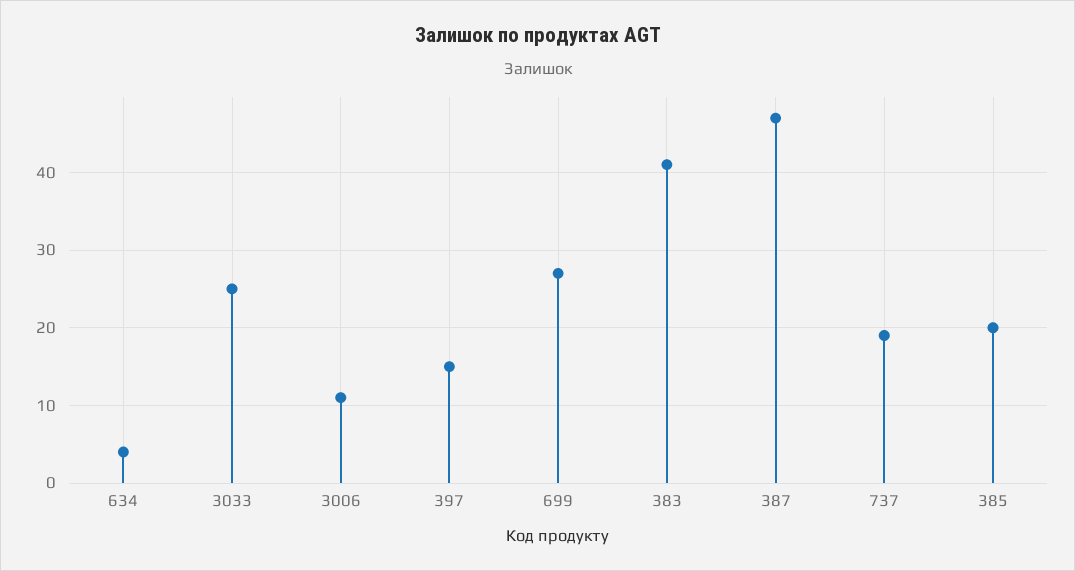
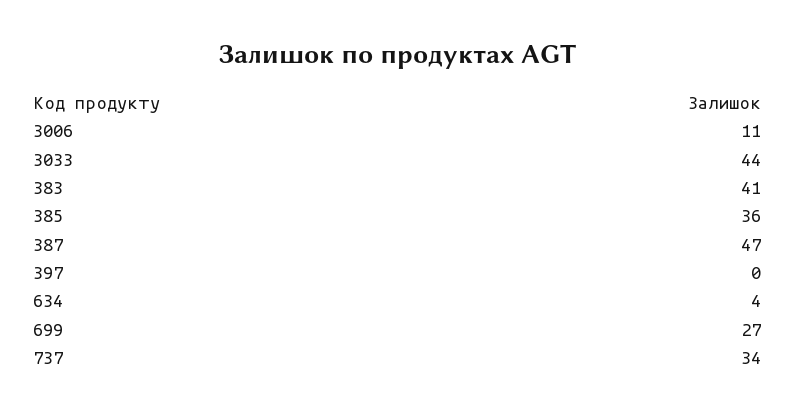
3033: 25 -> 44
397: 15 -> 0
737: 19 -> 34
385: 20 -> 36

